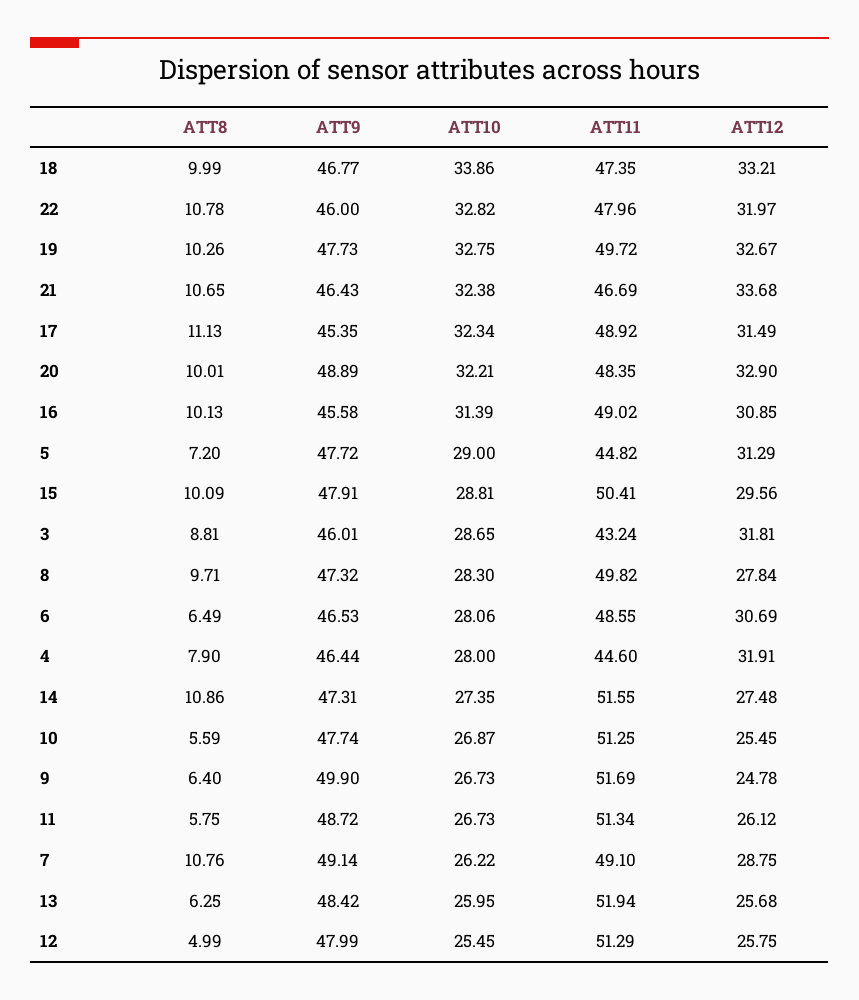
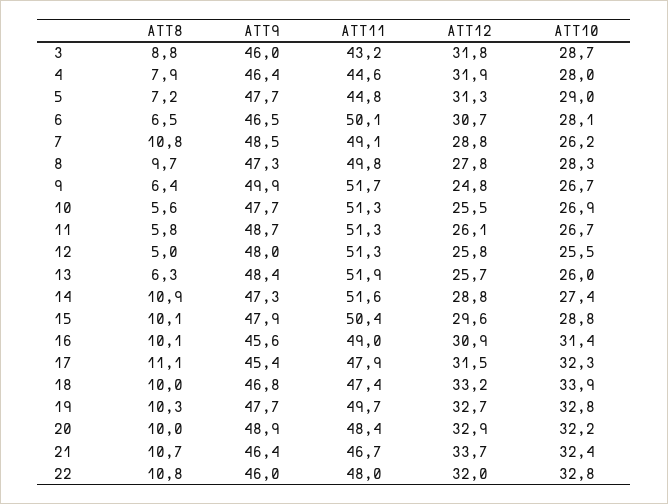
ATT11, 17: 48.92 -> 47.9
ATT11, 6: 48.55 -> 50.1
ATT12, 14: 27.48 -> 28.8
ATT9, 7: 49.14 -> 48.5

